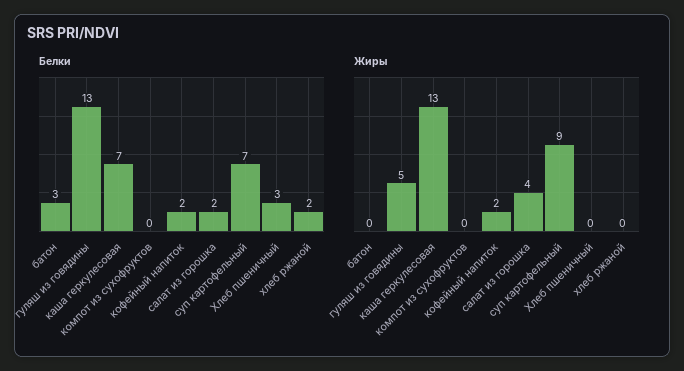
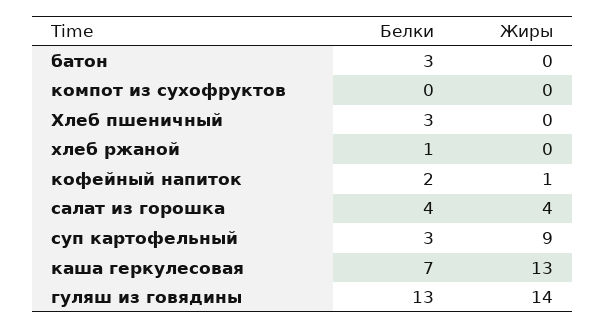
Белки, салат из горошка: 2 -> 4
Белки, суп картофельный: 7 -> 3
Белки, хлеб ржаной: 2 -> 1
Жиры, гуляш из говядины: 5 -> 14
Жиры, кофейный напиток: 2 -> 1

